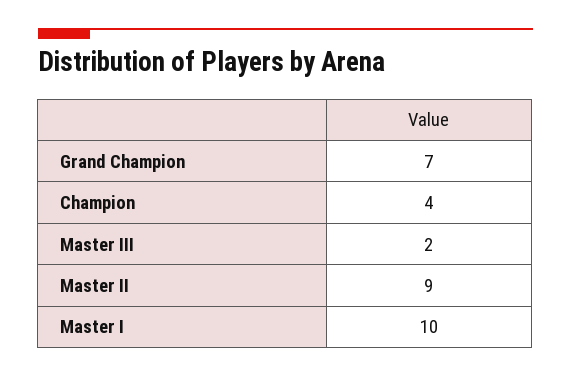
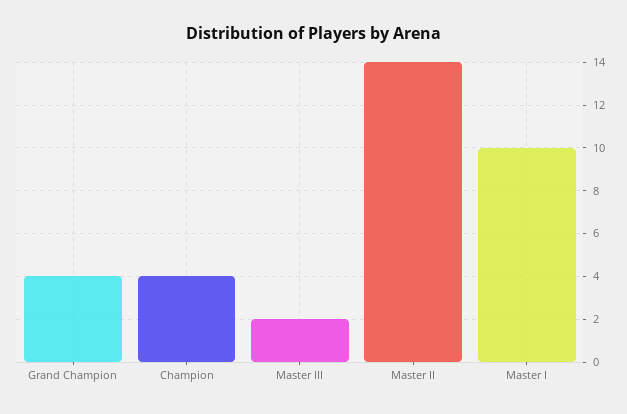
Grand Champion: 7 -> 4
Master II: 9 -> 14

